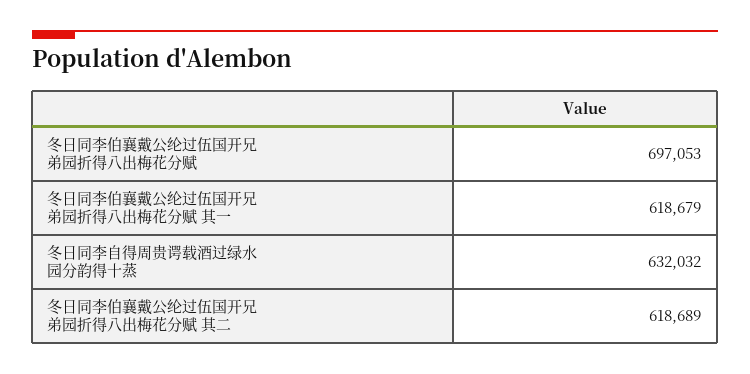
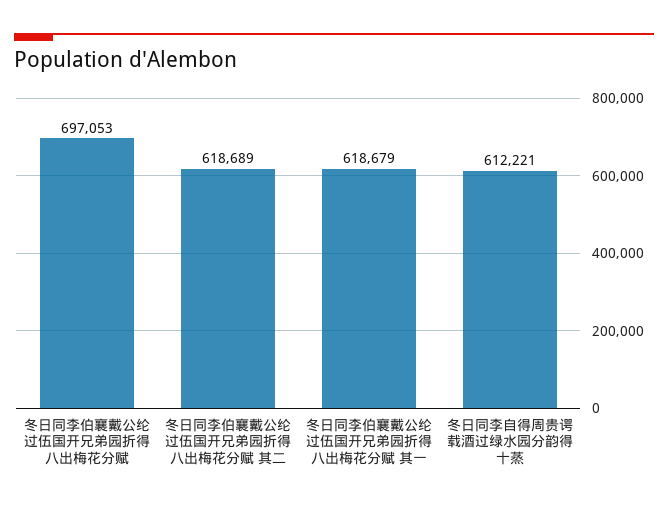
冬日同李自得周贵谔载酒过绿水园分韵得十蒸: 632032 -> 612221

